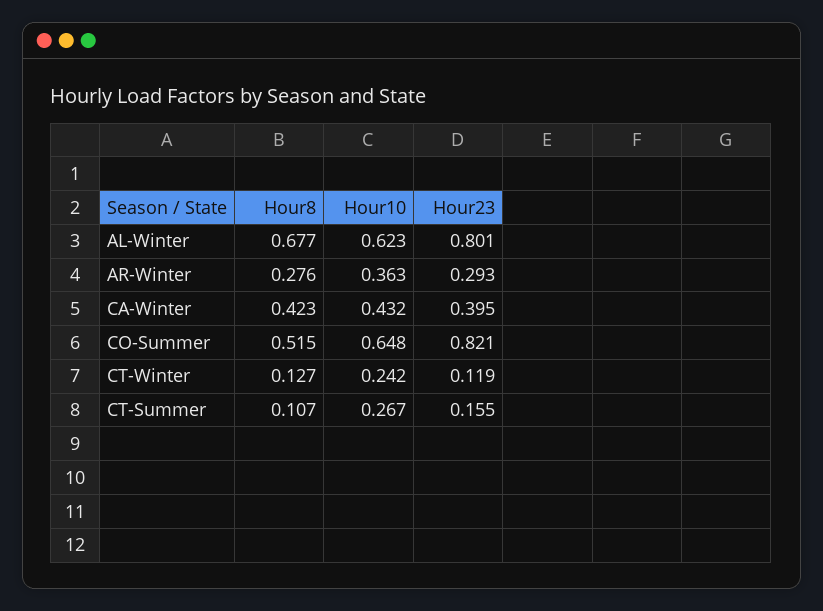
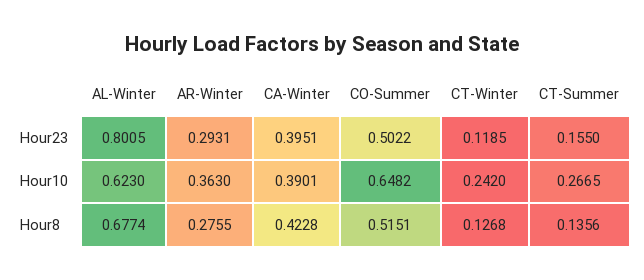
Hour10, CA-Winter: 0.432 -> 0.3901
Hour23, CO-Summer: 0.821 -> 0.5022
Hour8, CT-Summer: 0.107 -> 0.1356

